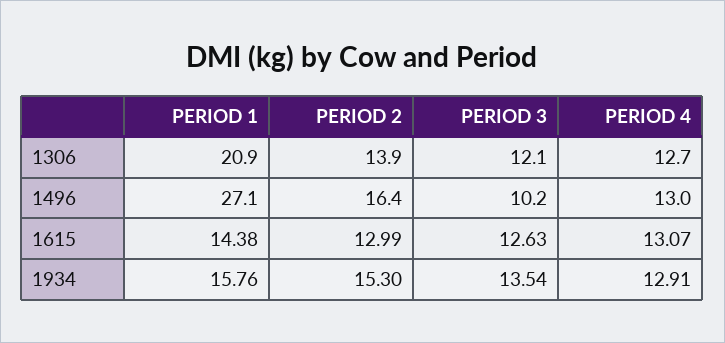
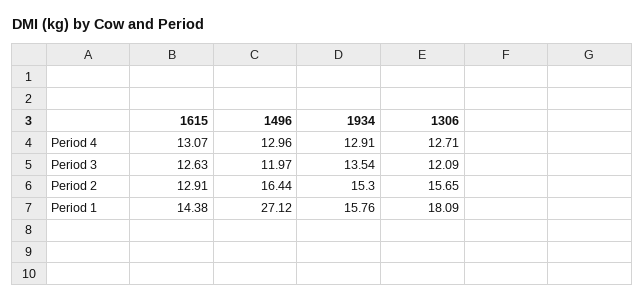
PERIOD 1, 1306: 20.9 -> 18.09
PERIOD 2, 1306: 13.9 -> 15.65
PERIOD 3, 1496: 10.2 -> 11.97
PERIOD 2, 1615: 12.99 -> 12.91

